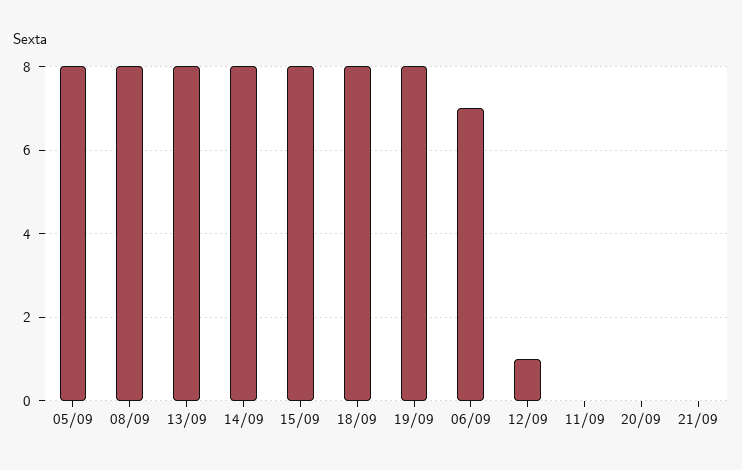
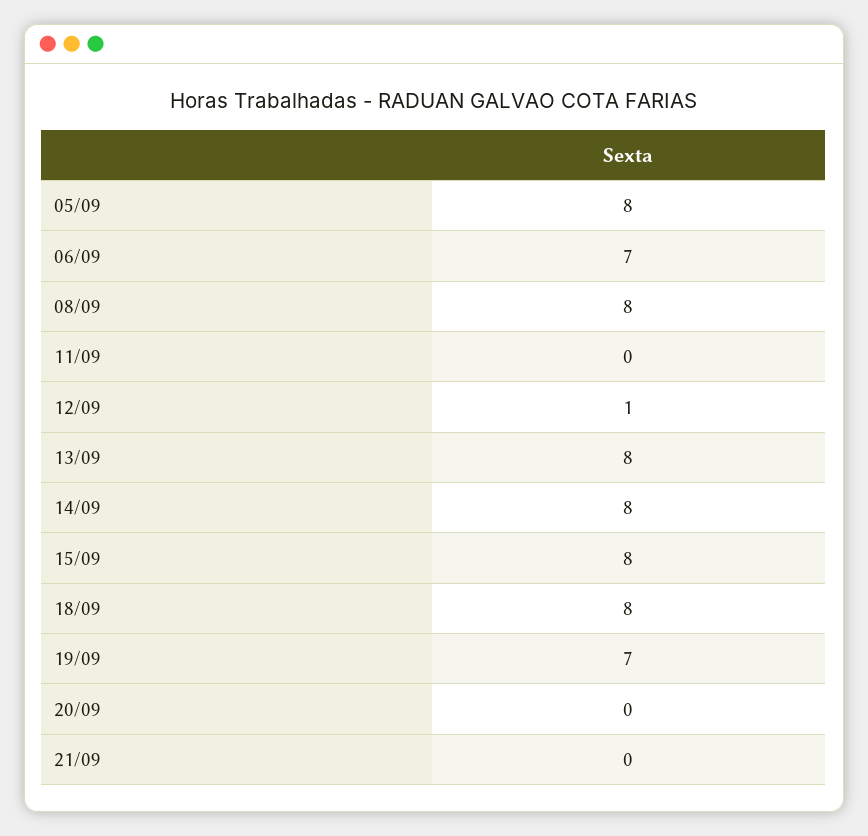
19/09: 8 -> 7

